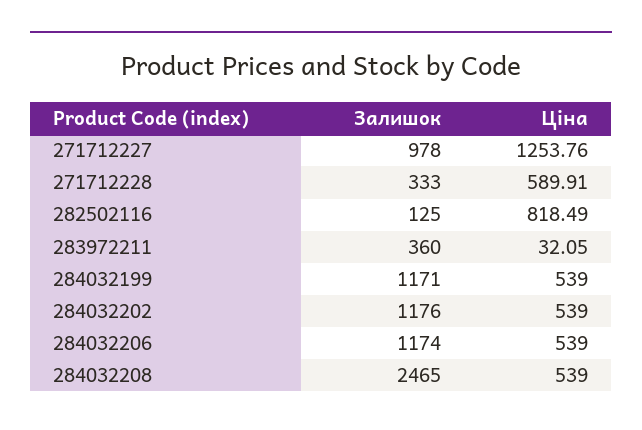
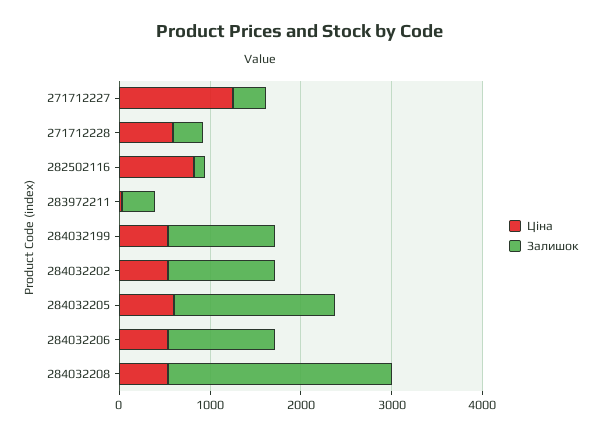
Залишок, 271712227: 978 -> 400
Ціна, 284032205: none -> 600
Залишок, 284032205: none -> 1800

